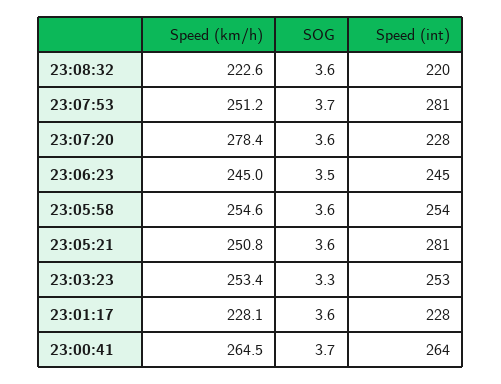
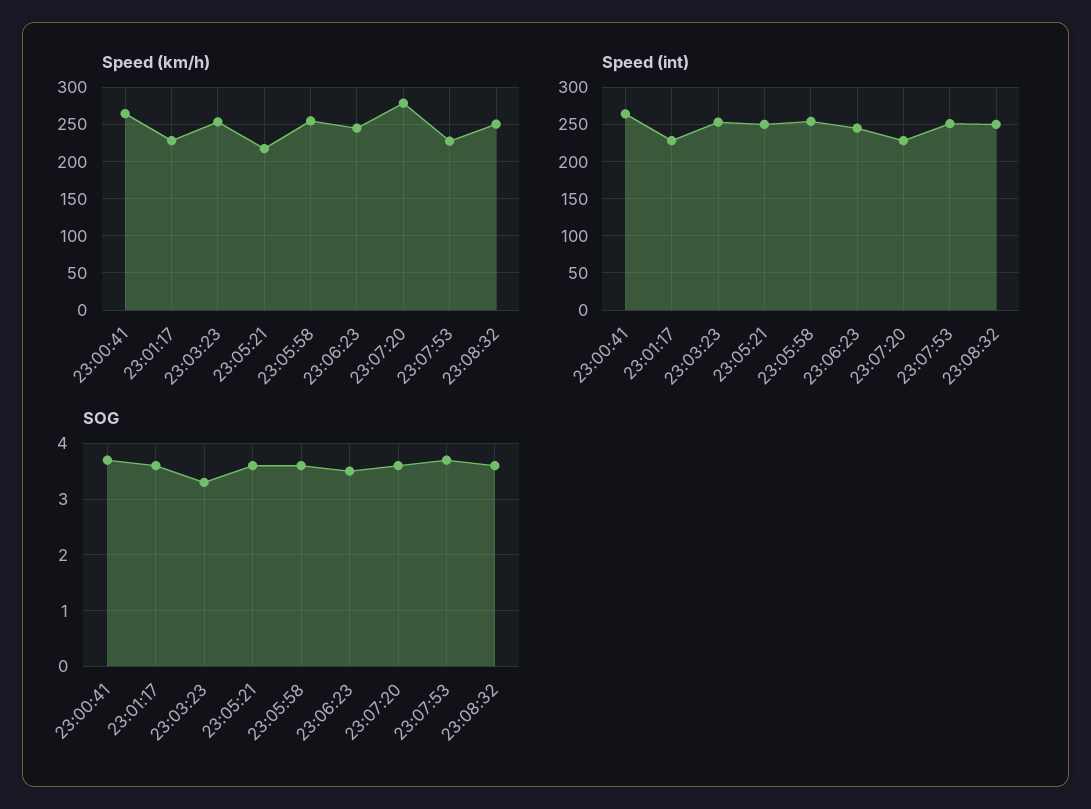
Speed (km/h), 23:08:32: 222.6 -> 250
Speed (int), 23:08:32: 220 -> 250
Speed (km/h), 23:07:53: 251.2 -> 230
Speed (int), 23:07:53: 281 -> 250
Speed (km/h), 23:05:21: 250.8 -> 220
Speed (int), 23:05:21: 281 -> 250

